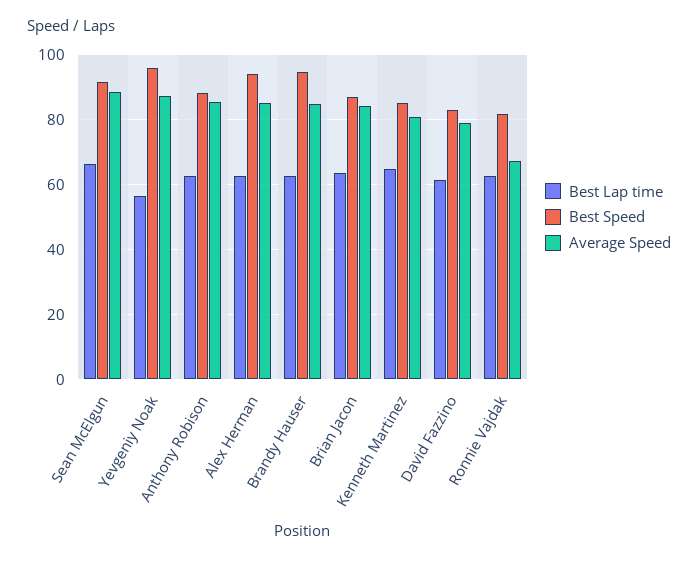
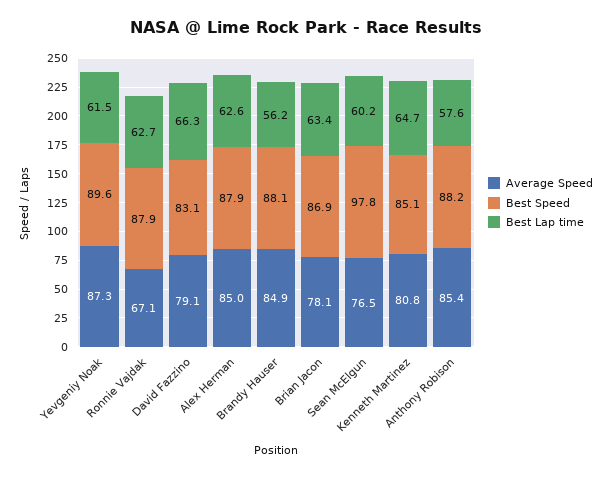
Best Lap time, Sean McElgun: 66 -> 60.2
Best Speed, Sean McElgun: 92 -> 97.8
Average Speed, Sean McElgun: 88 -> 76.5
Best Lap time, Yevgeniy Noak: 56 -> 61.5
Best Speed, Yevgeniy Noak: 96 -> 89.6
Best Lap time, Anthony Robison: 62 -> 57.6
Best Speed, Alex Herman: 94 -> 87.9
Best Lap time, Brandy Hauser: 62 -> 56.2
Best Speed, Brandy Hauser: 94 -> 88.1
Average Speed, Brian Jacon: 84 -> 78.1
Best Lap time, David Fazzino: 62 -> 66.3
Best Speed, Ronnie Vajdak: 82 -> 87.9

